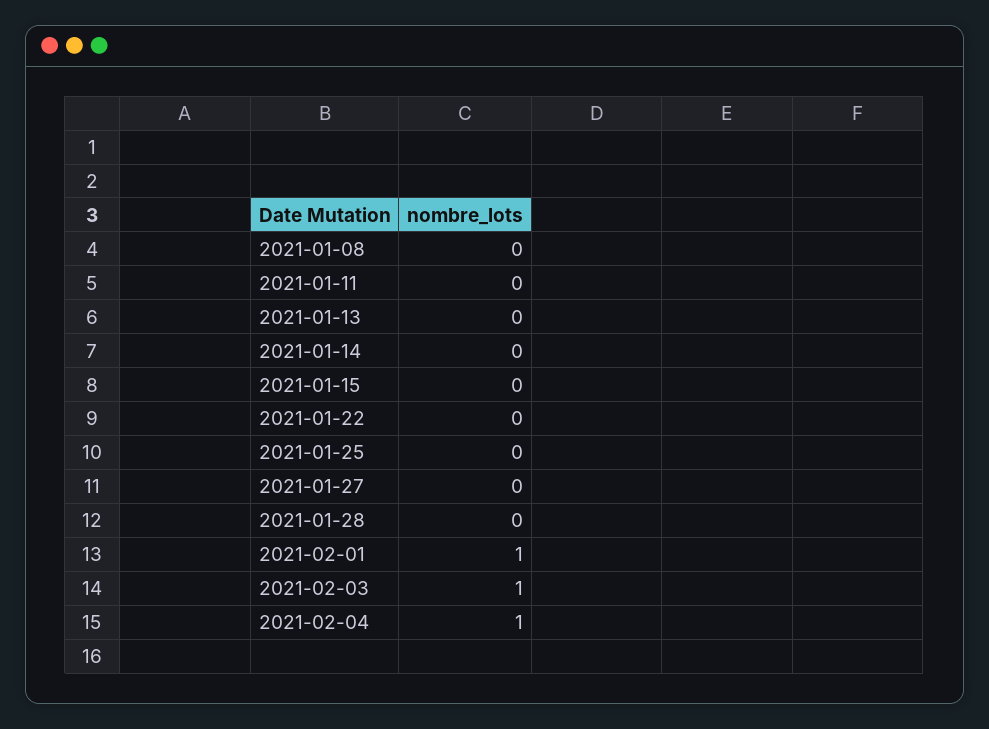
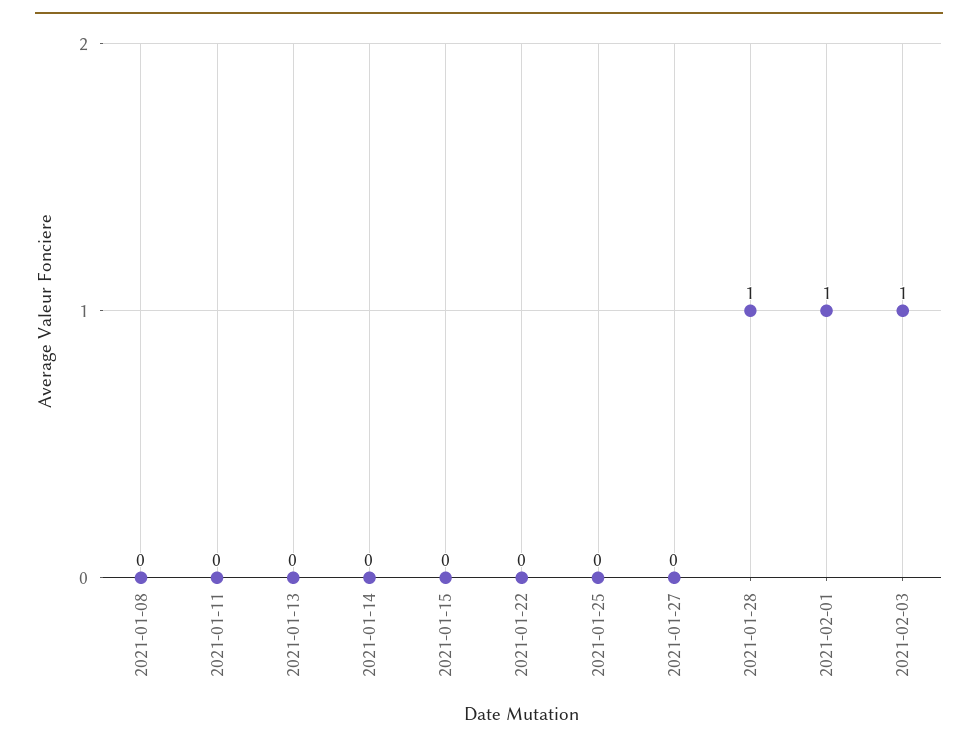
2021-01-28: 0 -> 1
2021-02-04: 1 -> none

